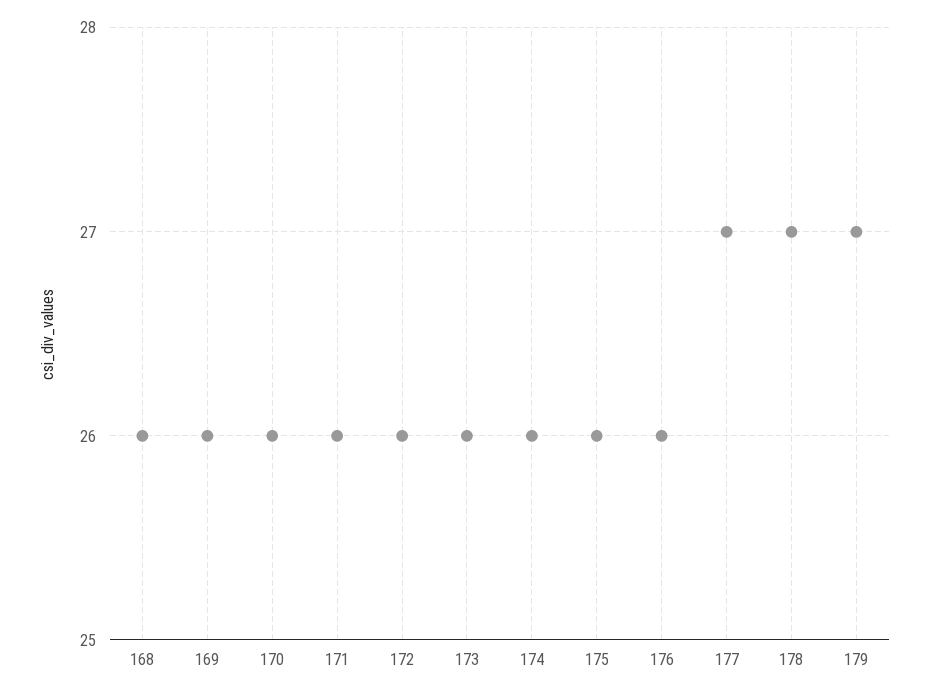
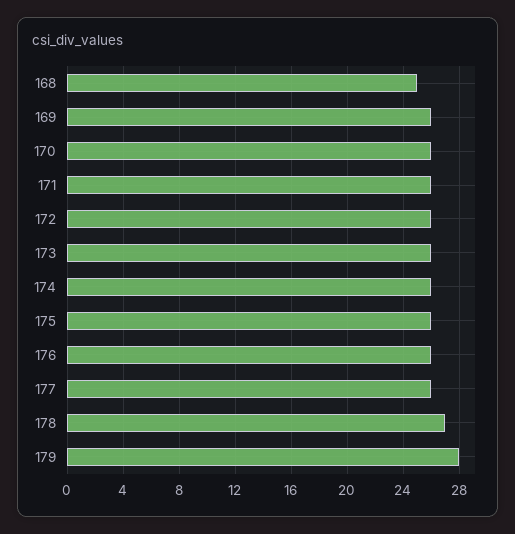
168: 26 -> 25
177: 27 -> 26
179: 27 -> 28

